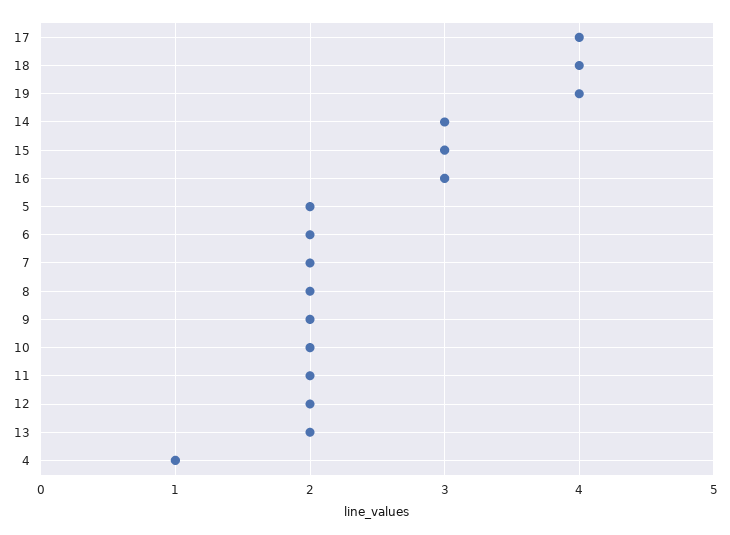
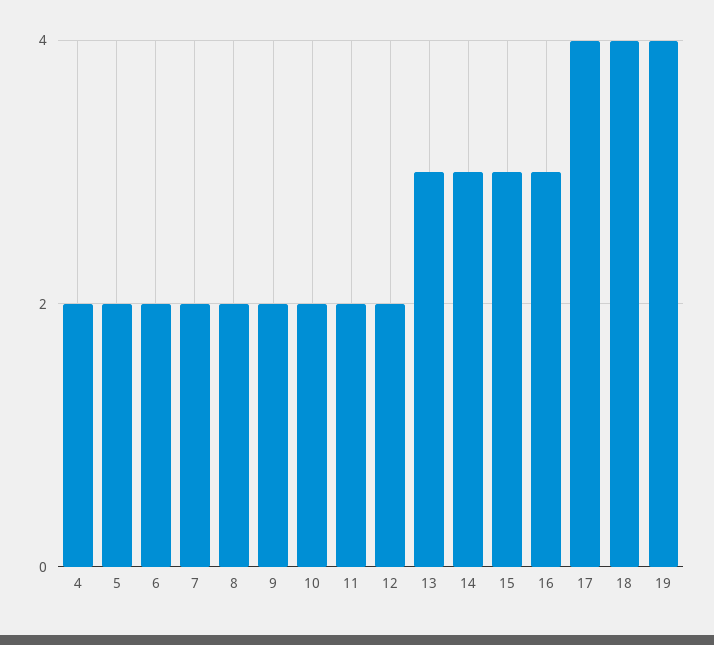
13: 2 -> 3
4: 1 -> 2

